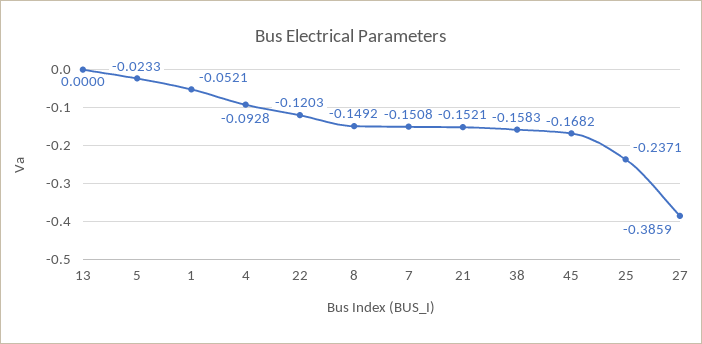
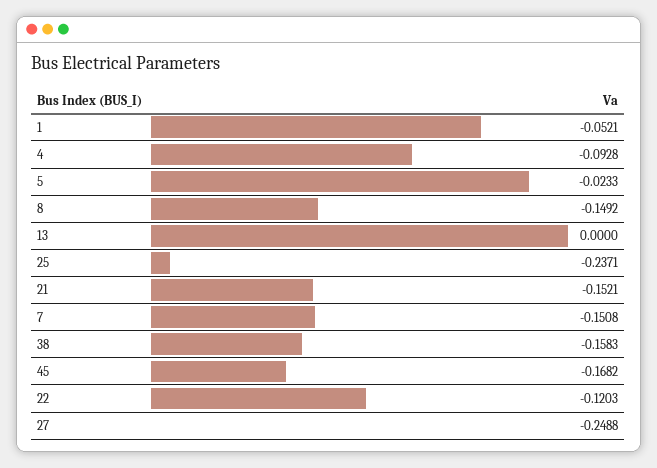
27: -0.3859 -> -0.2488

